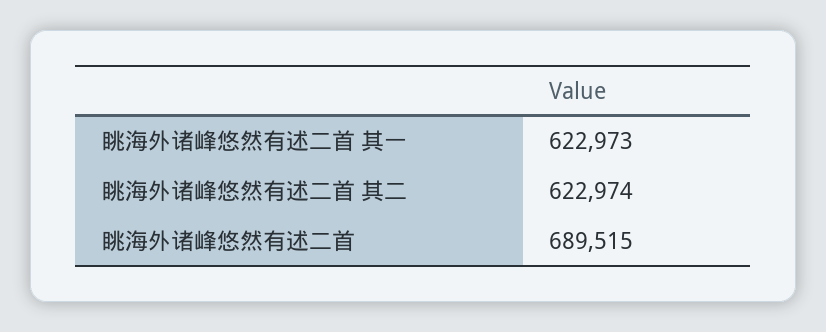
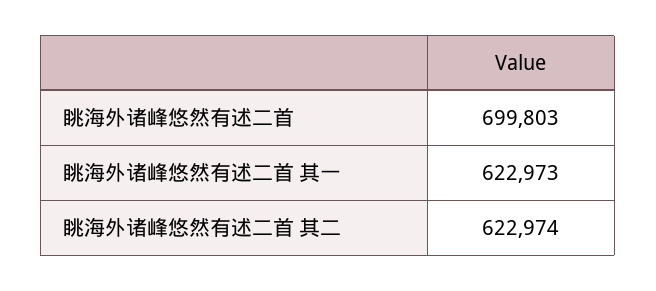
眺海外诸峰悠然有述二首: 689515 -> 699803

